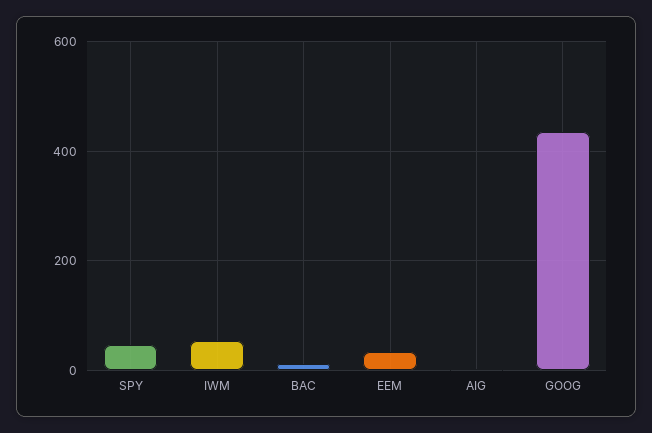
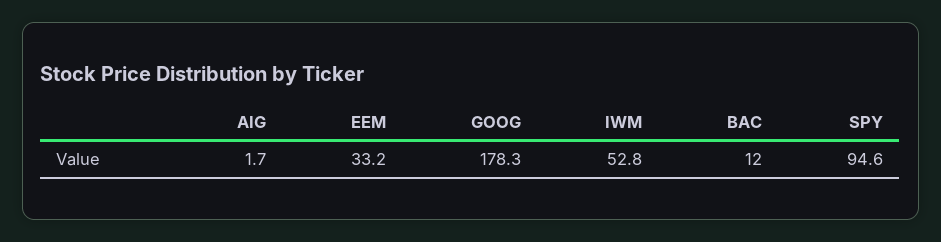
SPY: 40 -> 94.6
GOOG: 440 -> 178.3

